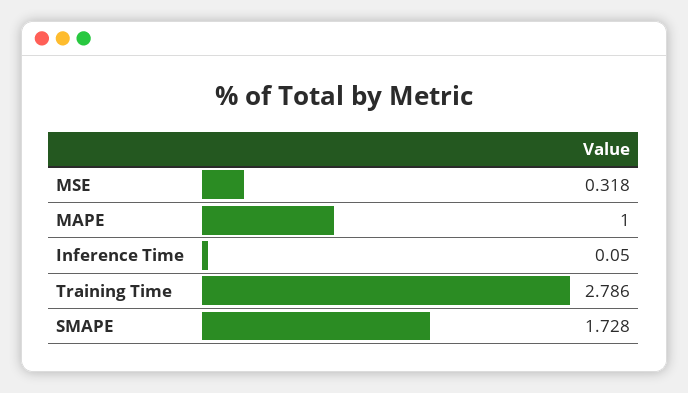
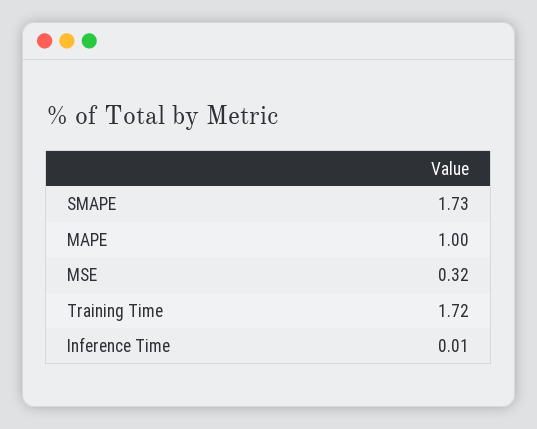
Inference Time: 0.05 -> 0.01
Training Time: 2.786 -> 1.72

